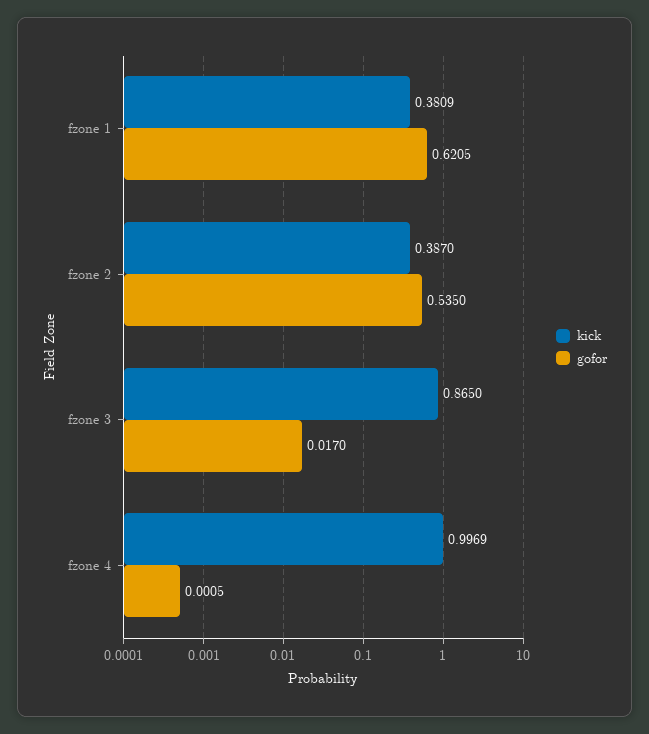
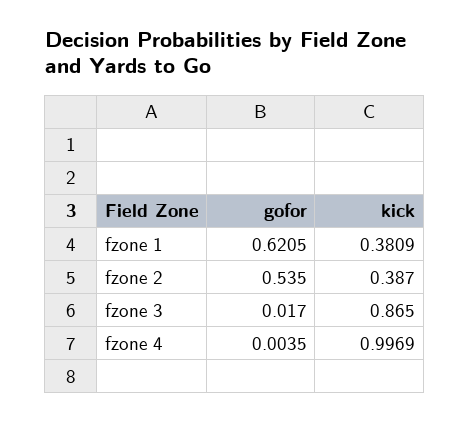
gofor, fzone 4: 0.0005 -> 0.0035

